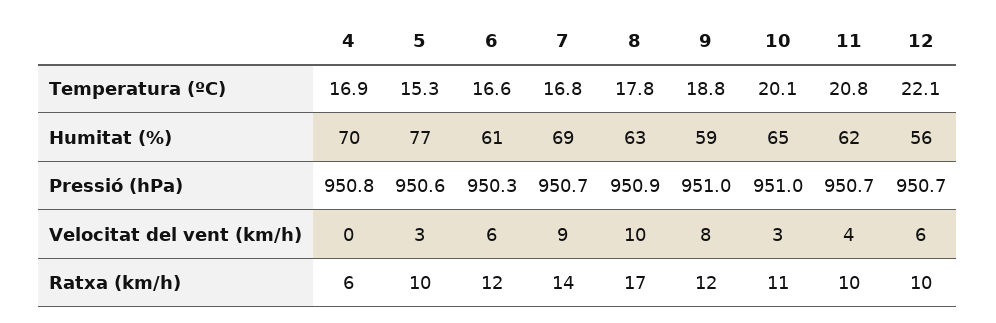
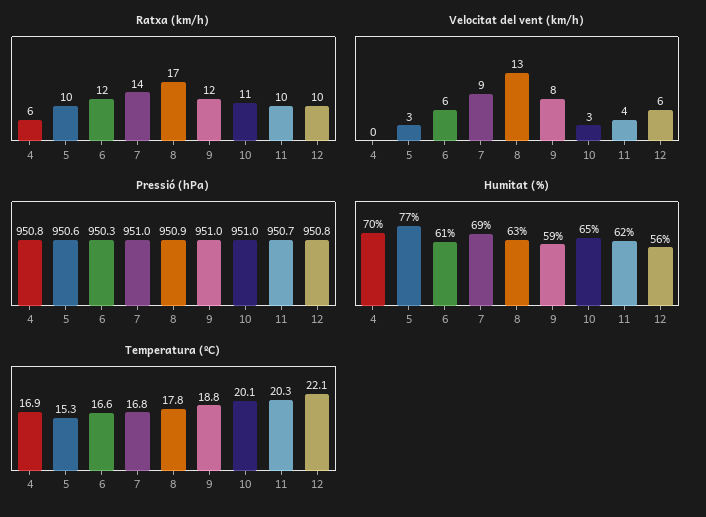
Temperatura (ºC), 11: 20.8 -> 20.3
Pressió (hPa), 7: 950.7 -> 951
Pressió (hPa), 12: 950.7 -> 950.8
Velocitat del vent (km/h), 8: 10 -> 13

